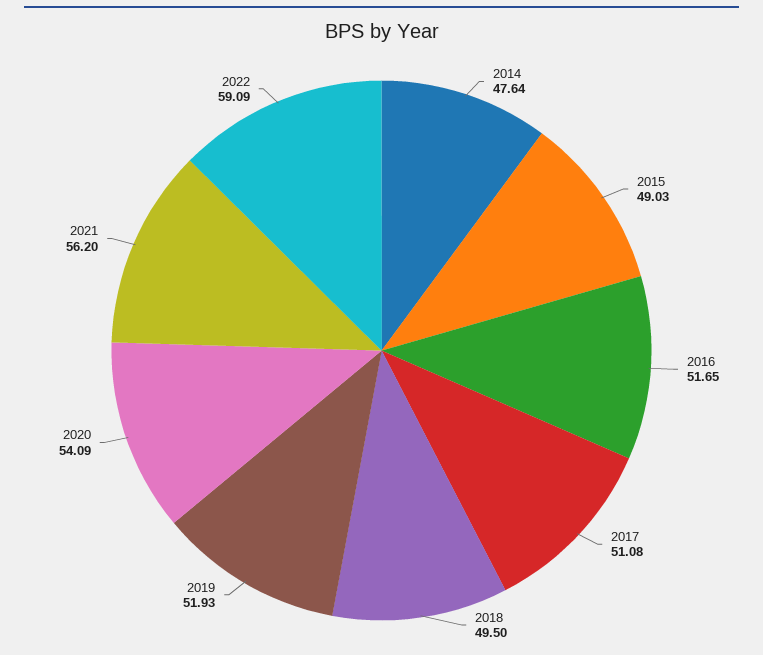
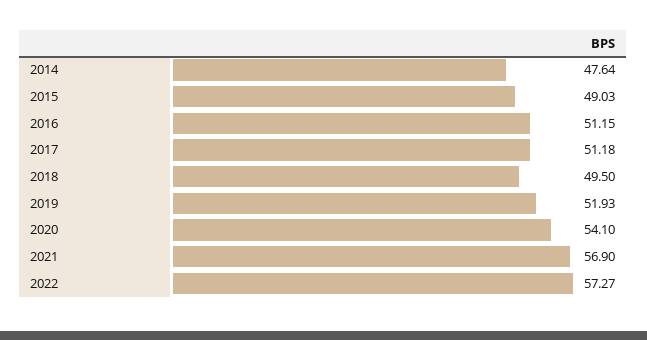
2016: 51.65 -> 51.15
2017: 51.08 -> 51.18
2020: 54.09 -> 54.1
2021: 56.2 -> 56.9
2022: 59.09 -> 57.27

